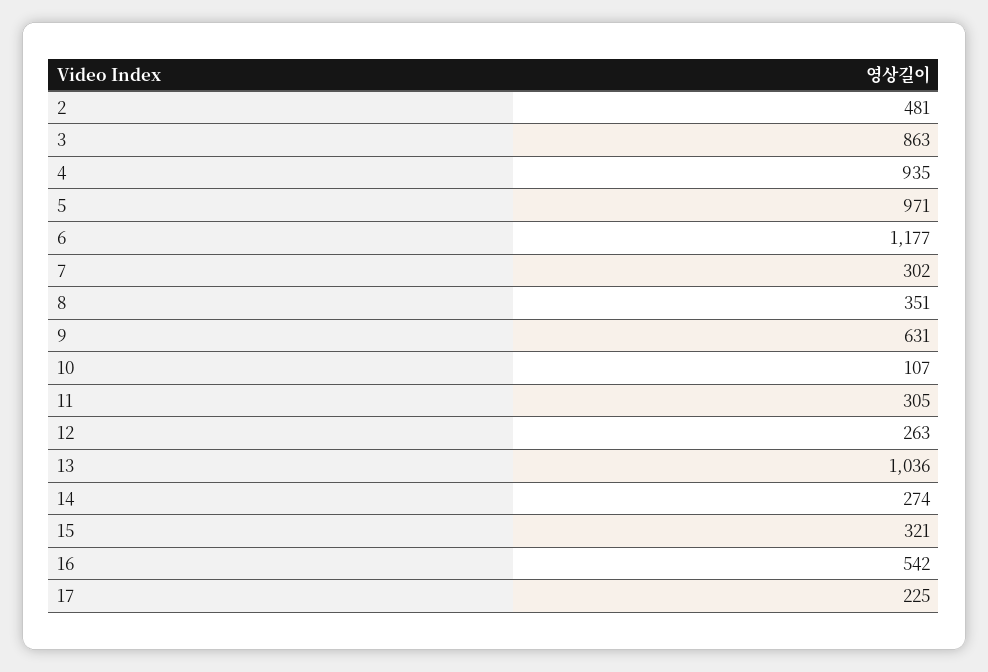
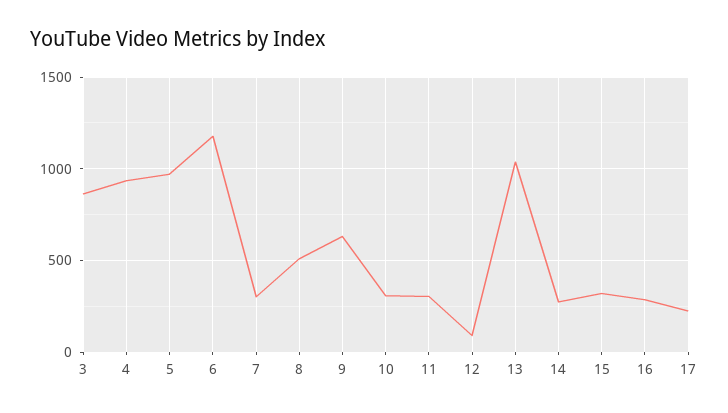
2: 481 -> none
8: 351 -> 500
10: 107 -> 300
12: 263 -> 100
16: 542 -> 300

